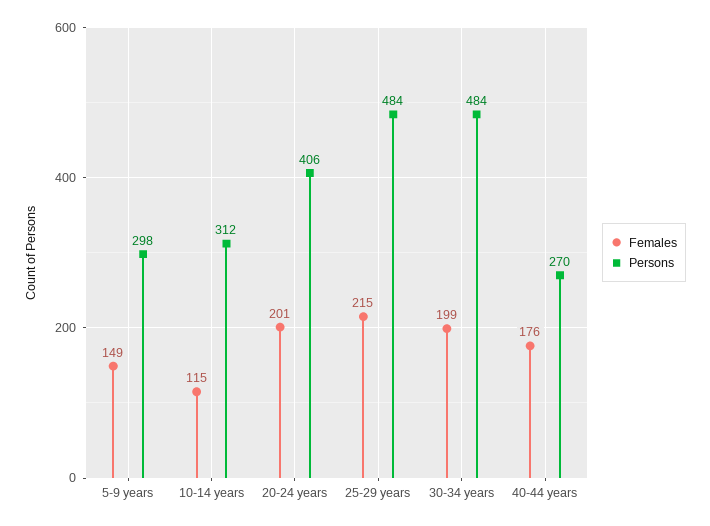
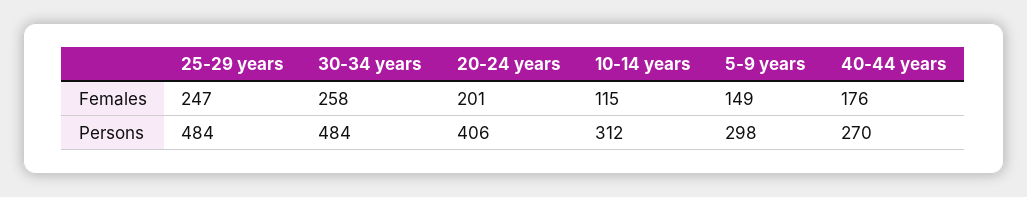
Females, 25-29 years: 215 -> 247
Females, 30-34 years: 199 -> 258

